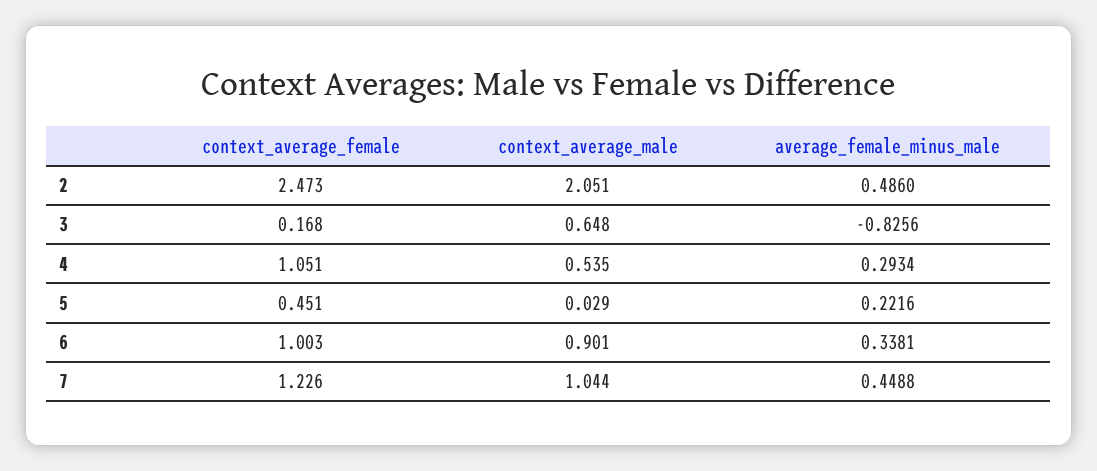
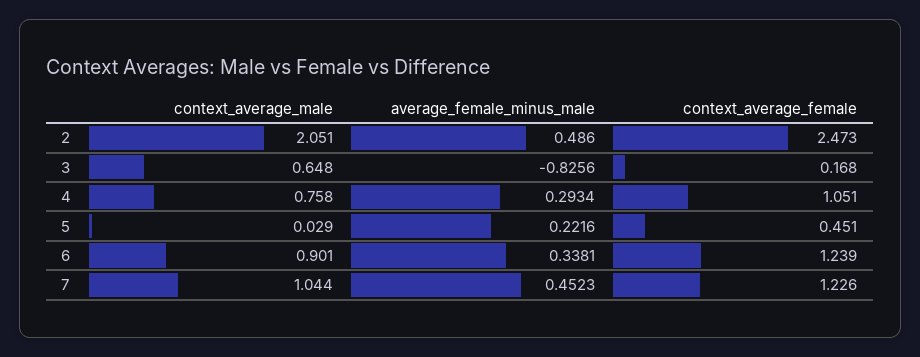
context_average_male, 4: 0.535 -> 0.758
context_average_female, 6: 1.003 -> 1.239
average_female_minus_male, 7: 0.4488 -> 0.4523

